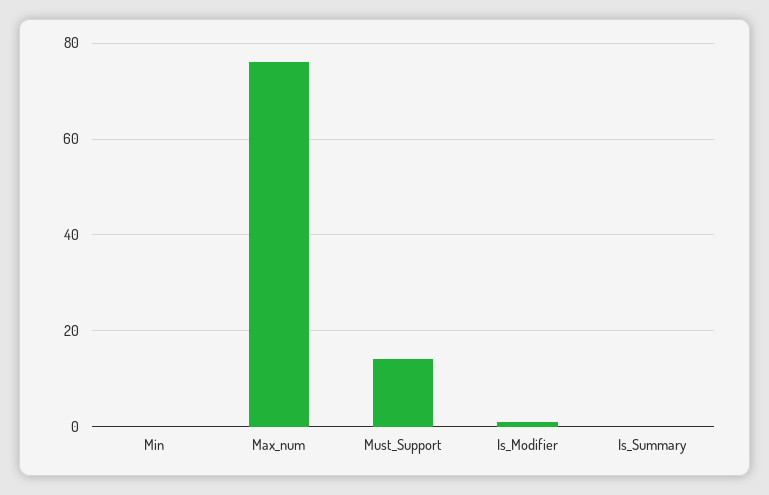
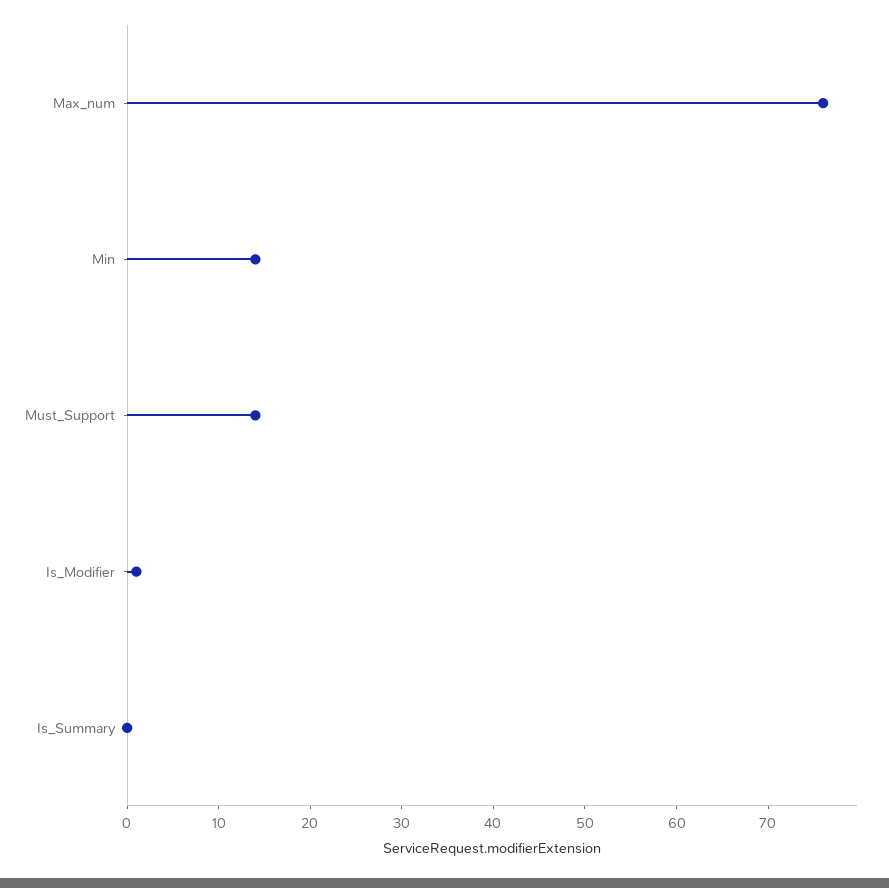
Min: 0 -> 14

